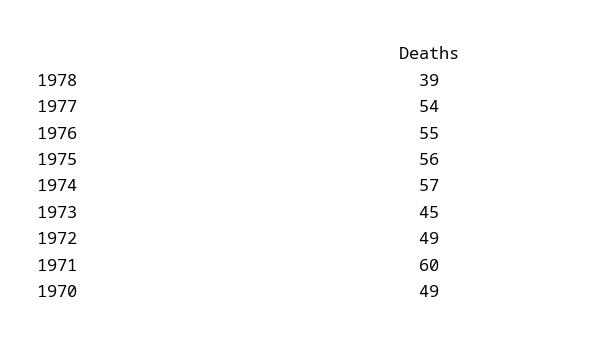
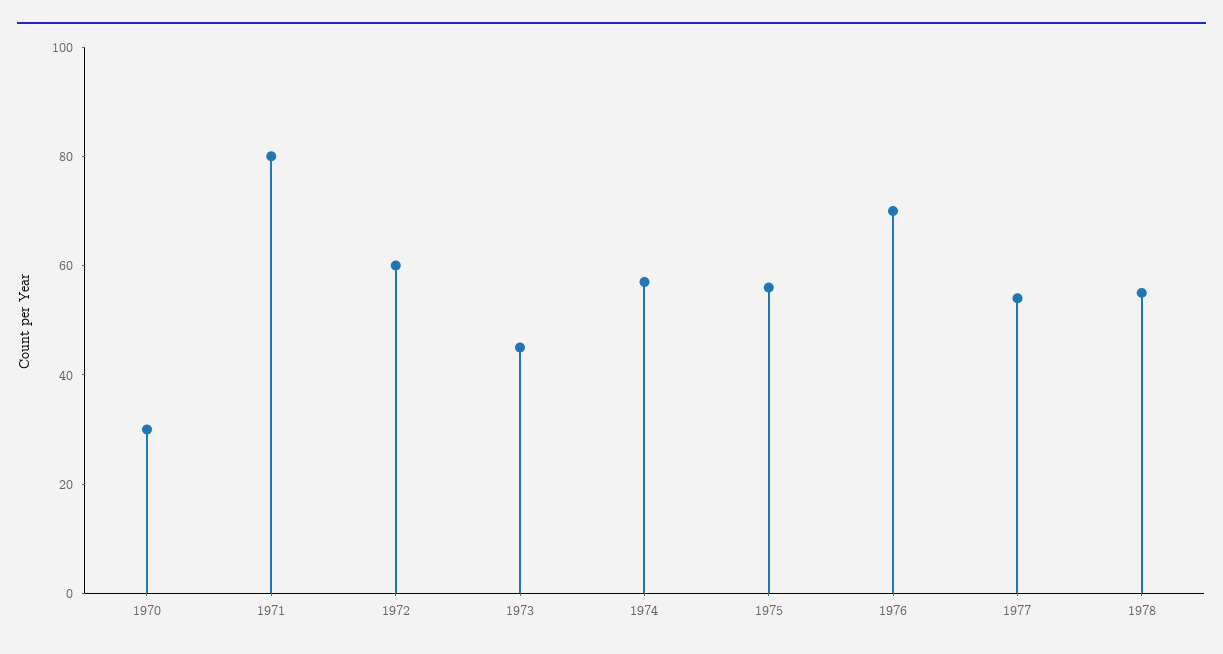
1978: 39 -> 55
1976: 55 -> 70
1972: 49 -> 60
1971: 60 -> 80
1970: 49 -> 30

